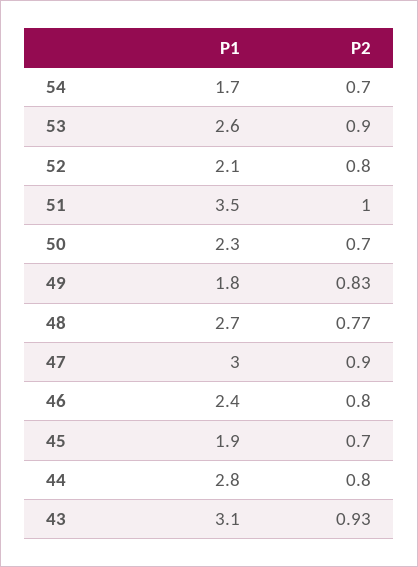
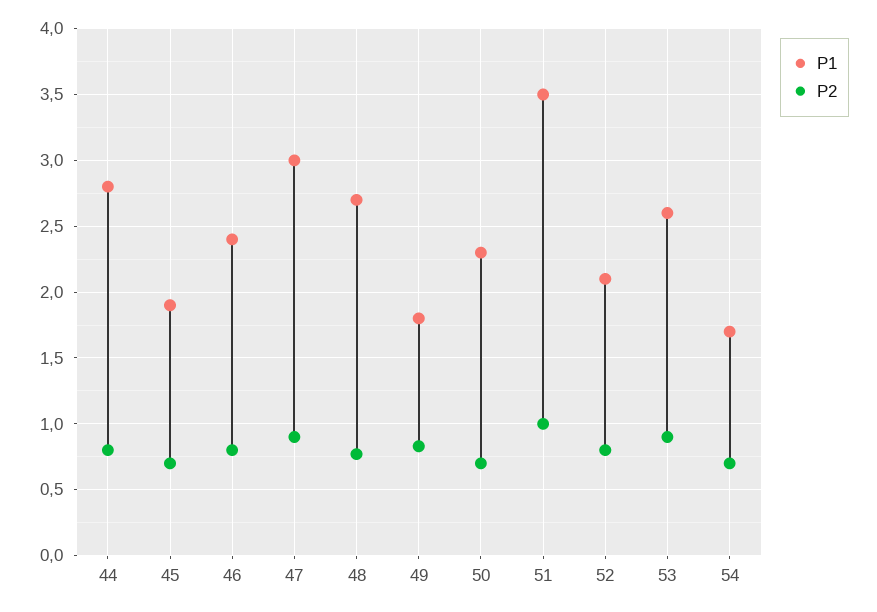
P1, 43: 3.1 -> none
P2, 43: 0.93 -> none

